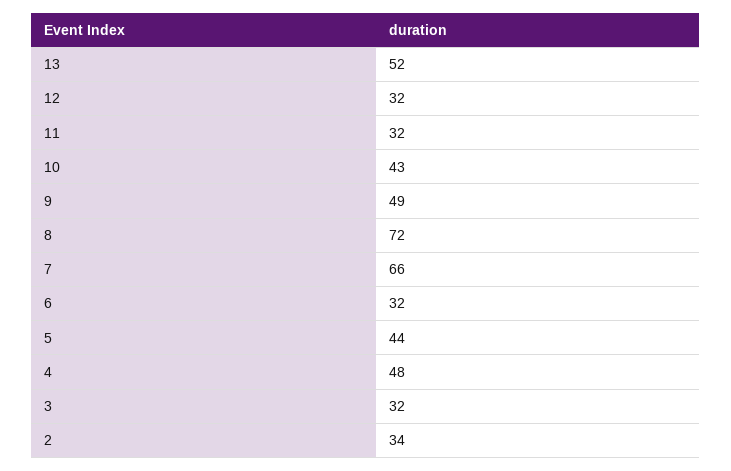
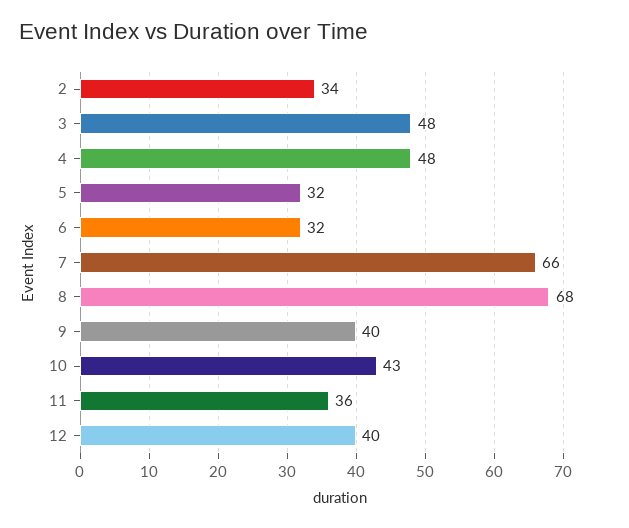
13: 52 -> none
12: 32 -> 40
11: 32 -> 36
9: 49 -> 40
8: 72 -> 68
5: 44 -> 32
3: 32 -> 48

